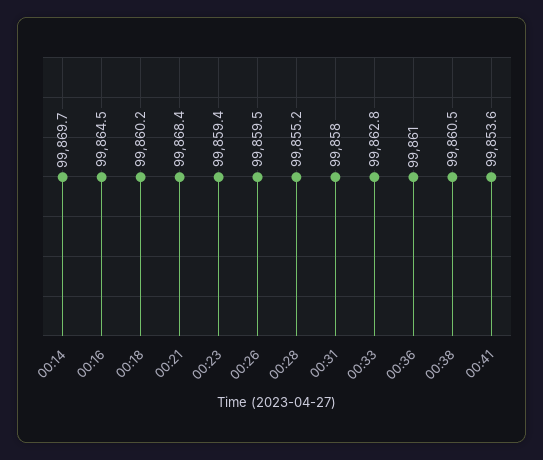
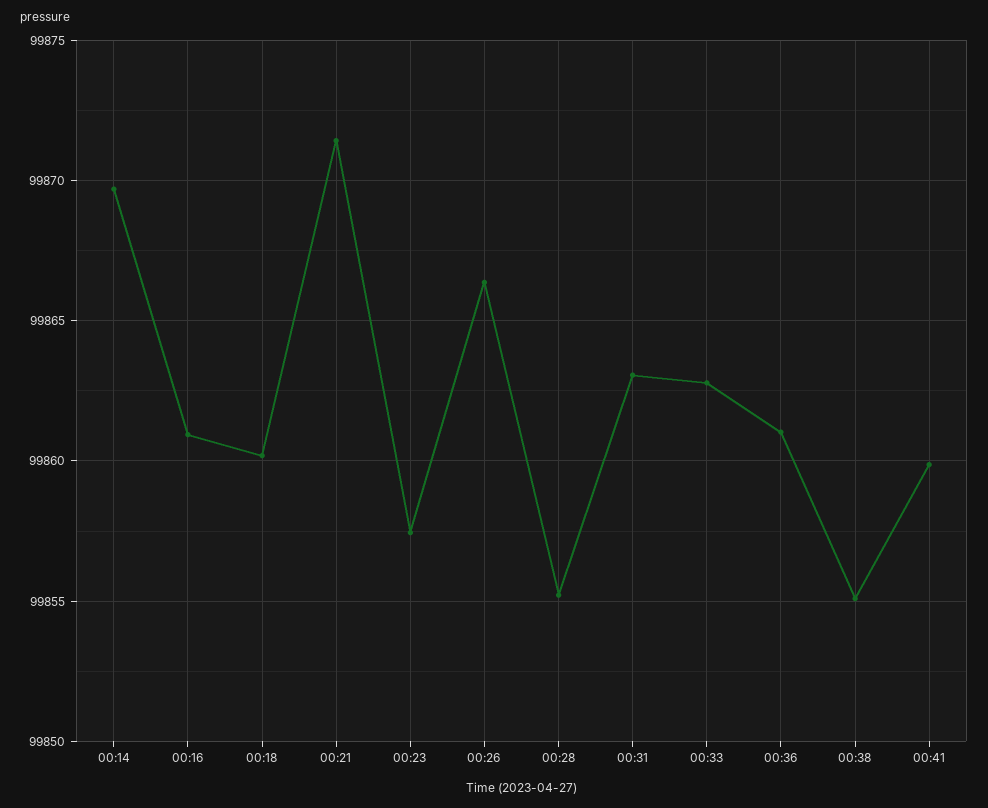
00:16: 99864.5 -> 99861
00:21: 99868.4 -> 99871.5
00:23: 99859.4 -> 99857.5
00:26: 99859.5 -> 99866.5
00:31: 99858 -> 99863
00:38: 99860.5 -> 99855
00:41: 99853.6 -> 99860

